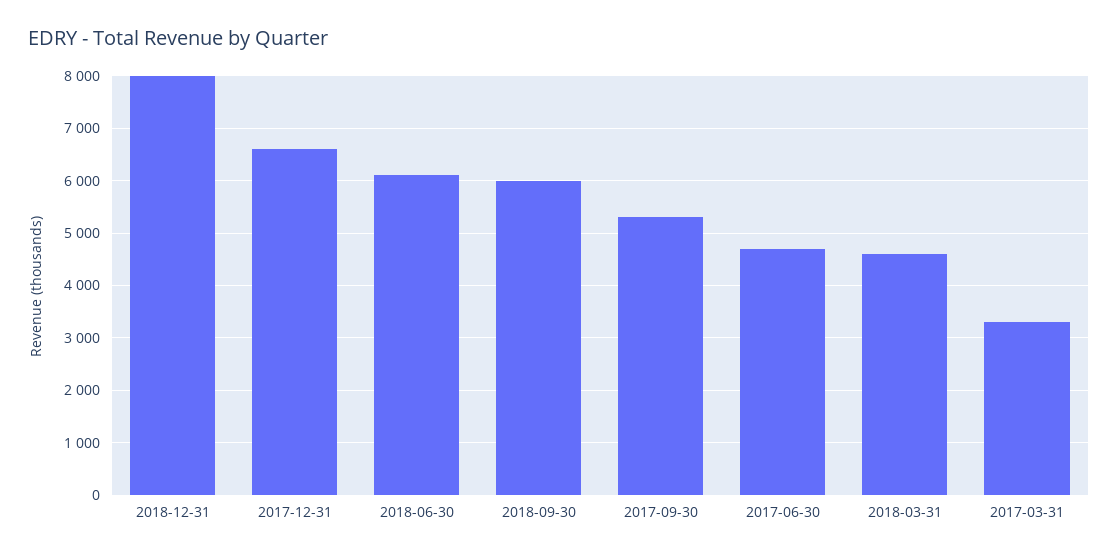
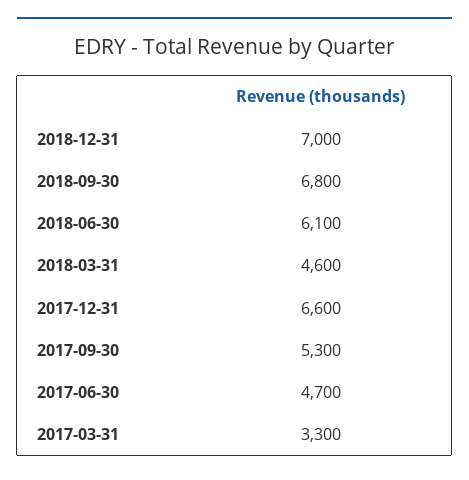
2018-12-31: 8000 -> 7000
2018-09-30: 6000 -> 6800

